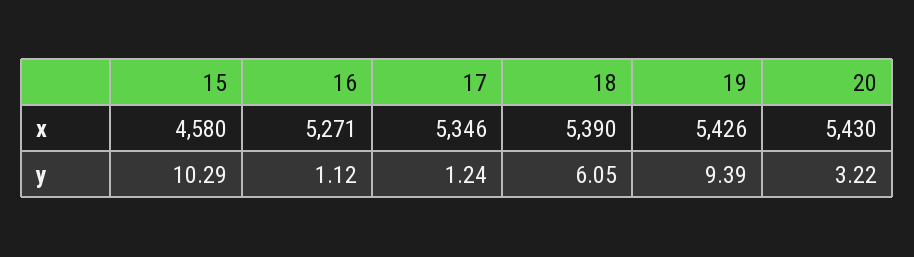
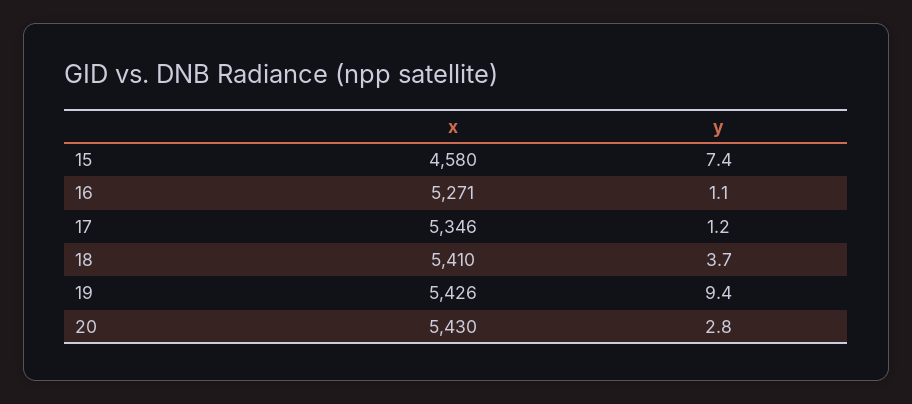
18, x: 5390 -> 5410
15, y: 10.29 -> 7.4
18, y: 6.05 -> 3.7
20, y: 3.22 -> 2.8

